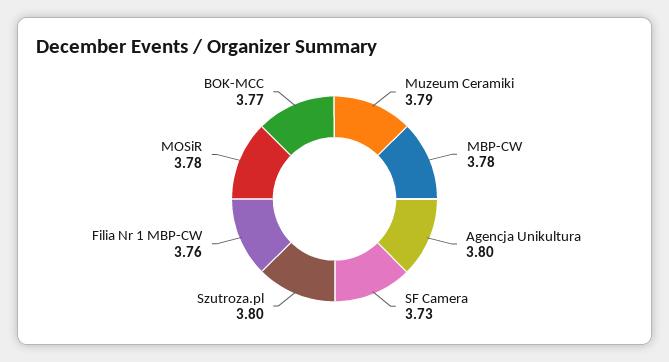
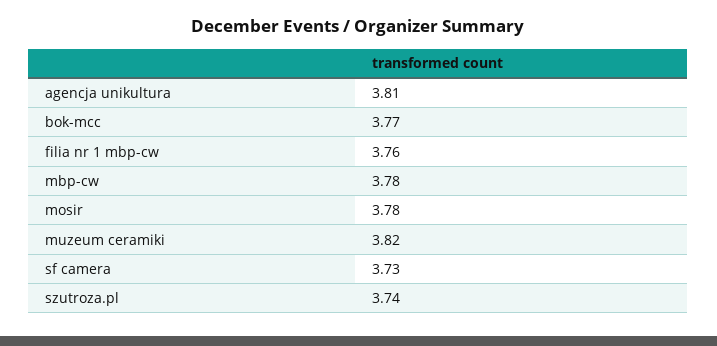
Muzeum Ceramiki: 3.79 -> 3.82
Agencja Unikultura: 3.8 -> 3.81
Szutroza.pl: 3.8 -> 3.74

